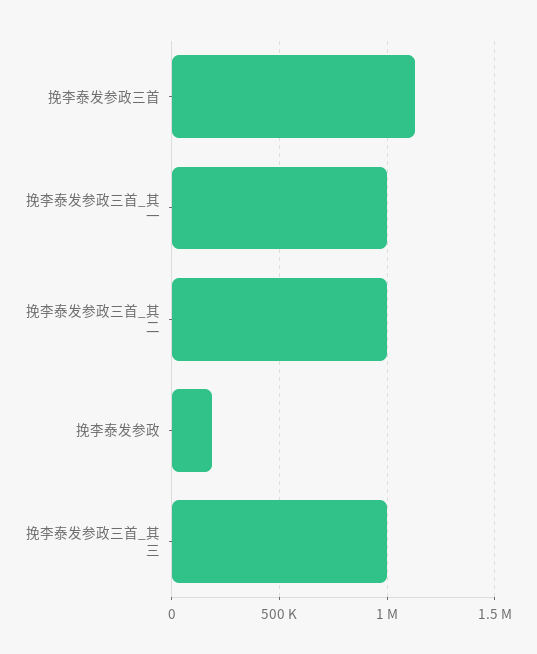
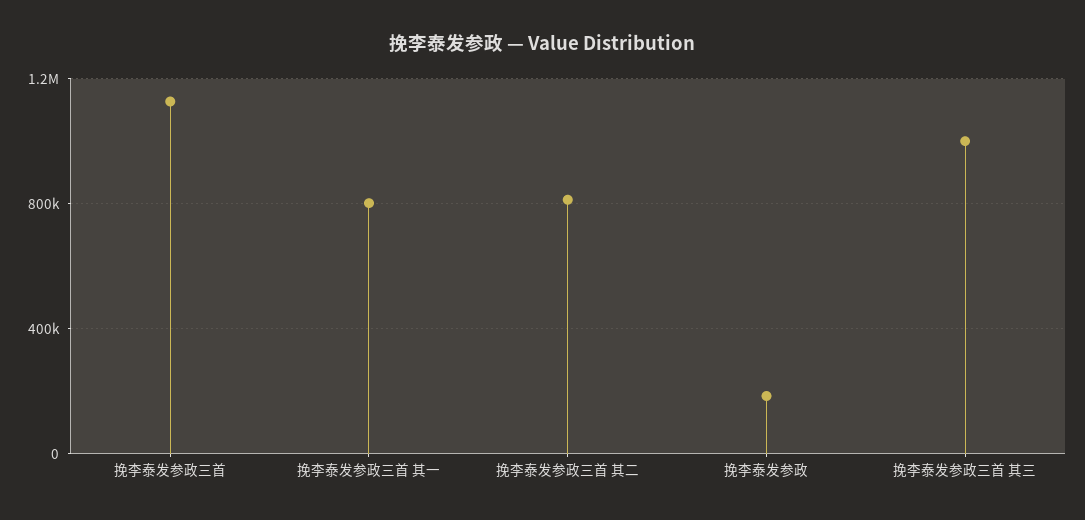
挽李泰发参政三首_其一: 1000000 -> 800000
挽李泰发参政三首_其二: 1000000 -> 800000

